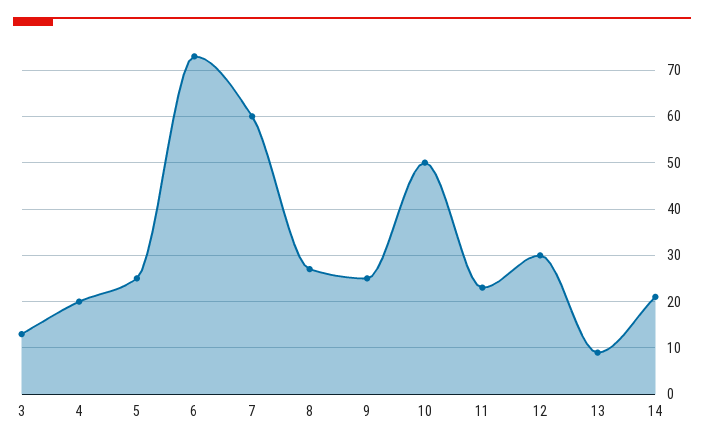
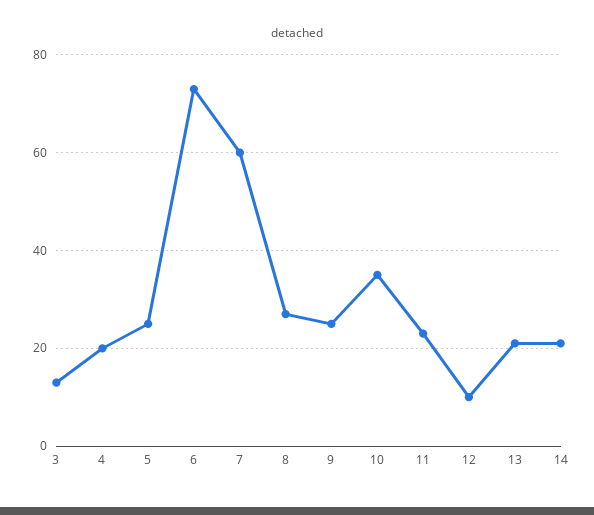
10: 50 -> 35
12: 30 -> 10
13: 10 -> 20

